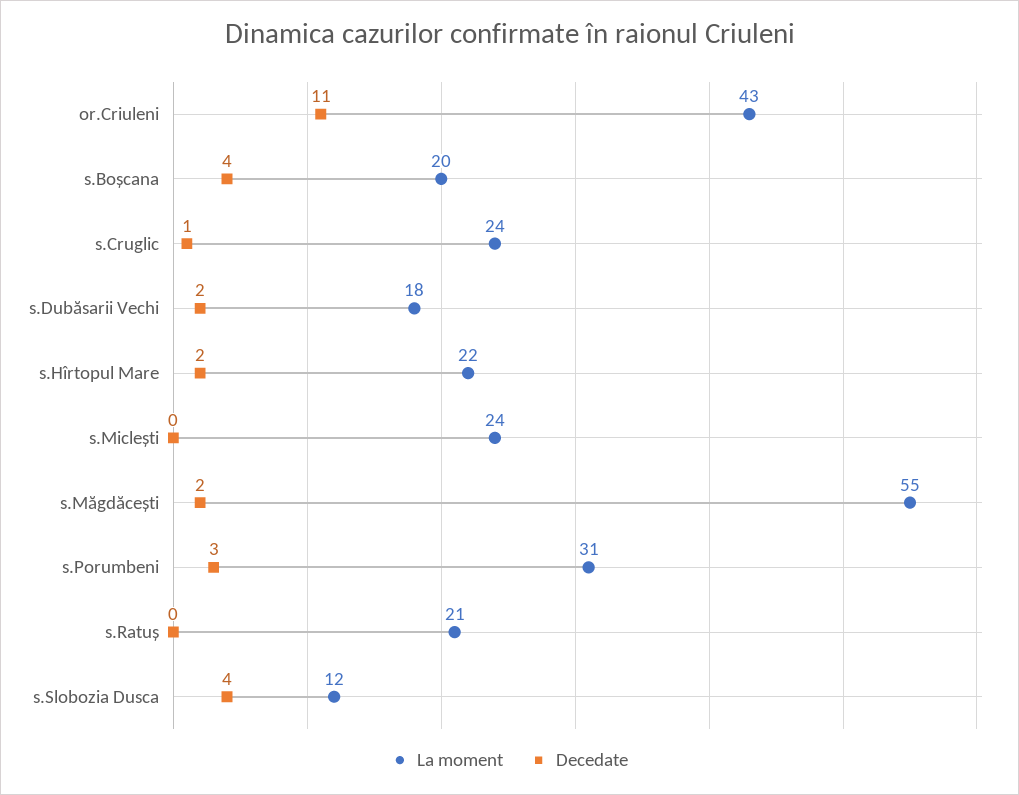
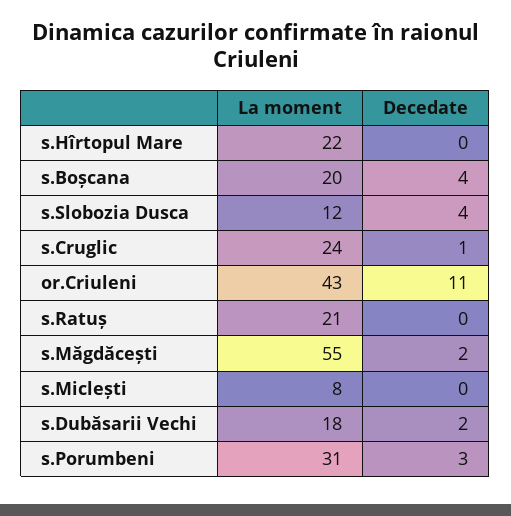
Decedate, s.Hîrtopul Mare: 2 -> 0
La moment, s.Miclești: 24 -> 8

